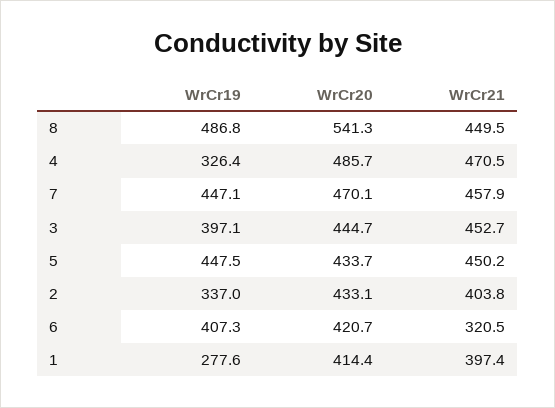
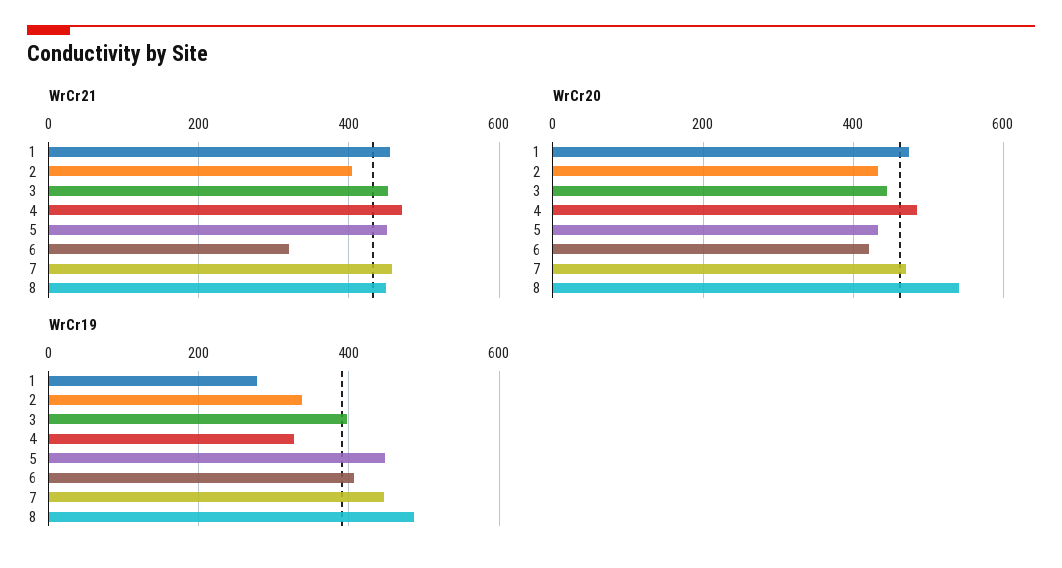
WrCr20, 1: 414.4 -> 480
WrCr21, 1: 397.4 -> 460

